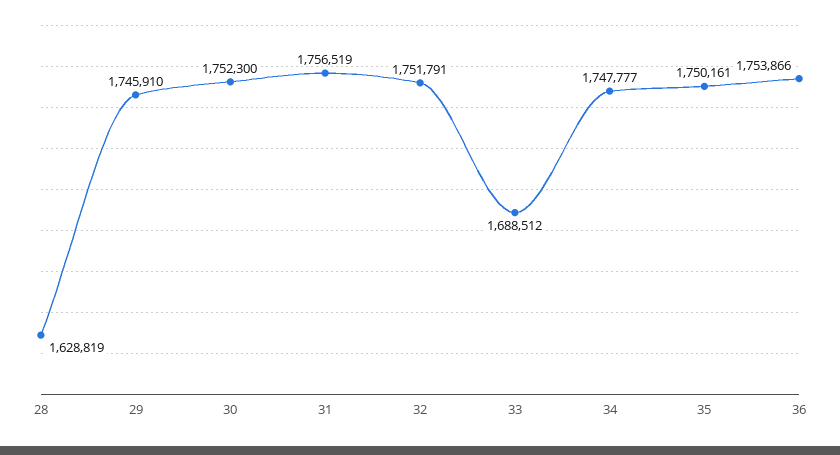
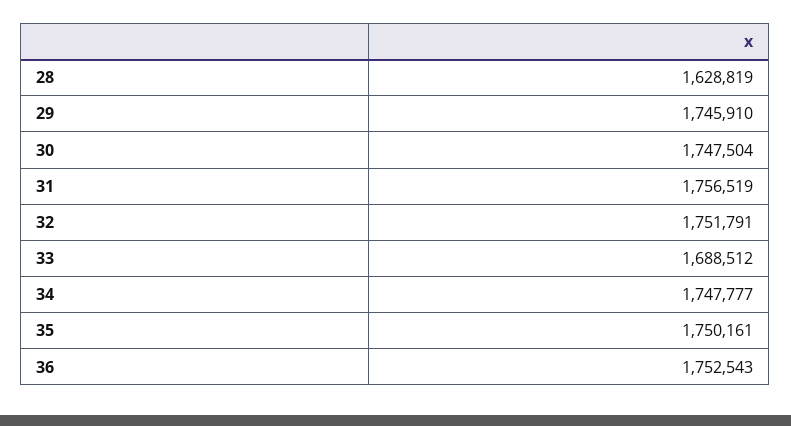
30: 1752300 -> 1747504
36: 1753866 -> 1752543

